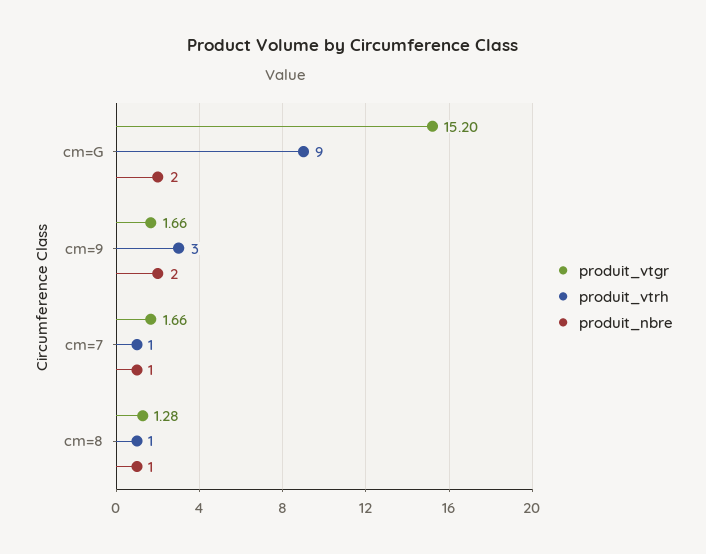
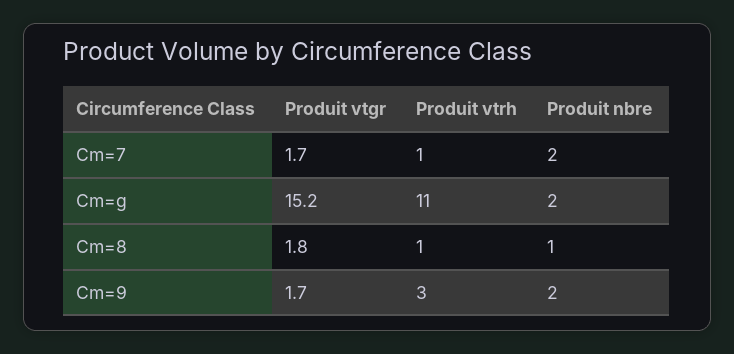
produit_vtrh, cm=G: 9 -> 11
produit_nbre, cm=7: 1 -> 2
produit_vtgr, cm=8: 1.28 -> 1.8

